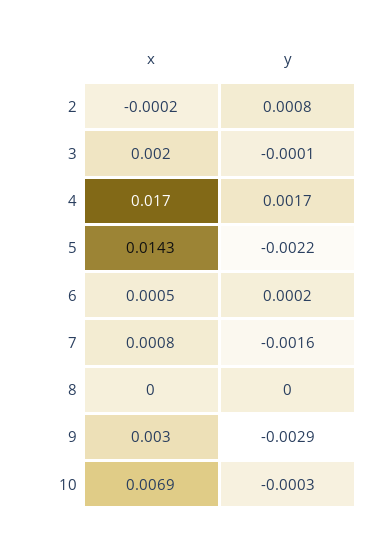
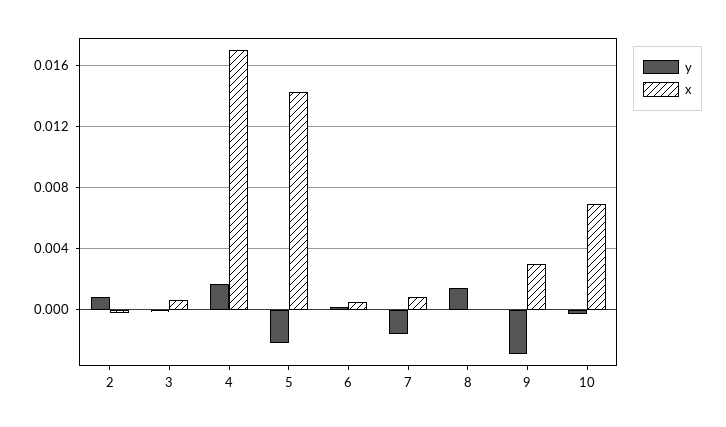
x, 3: 0.002 -> 0.0005
y, 8: 0 -> 0.0015

